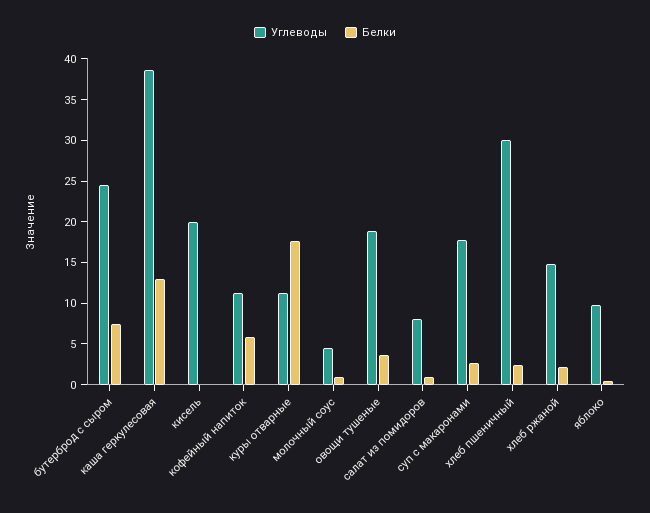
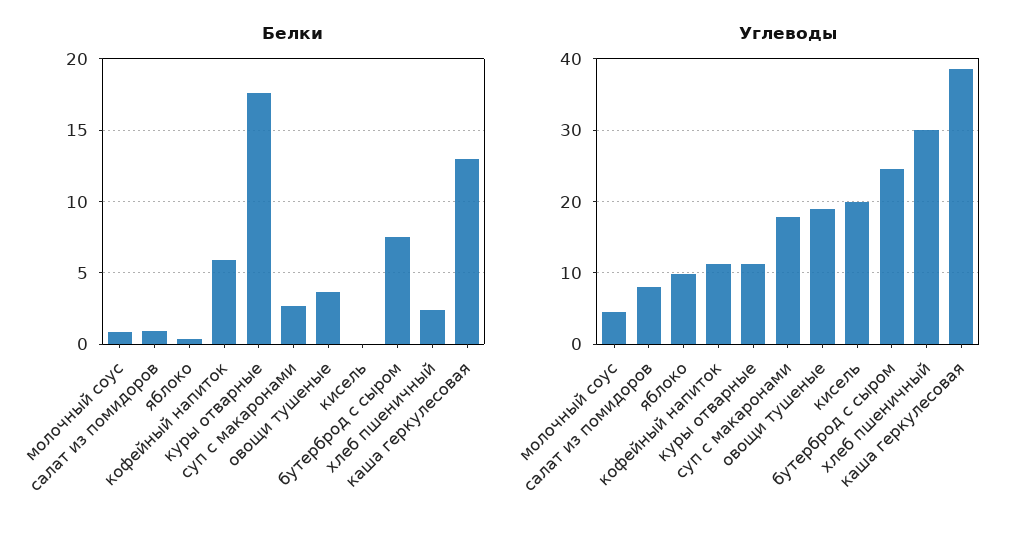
Углеводы, хлеб ржаной: 15 -> none
Белки, хлеб ржаной: 2 -> none

